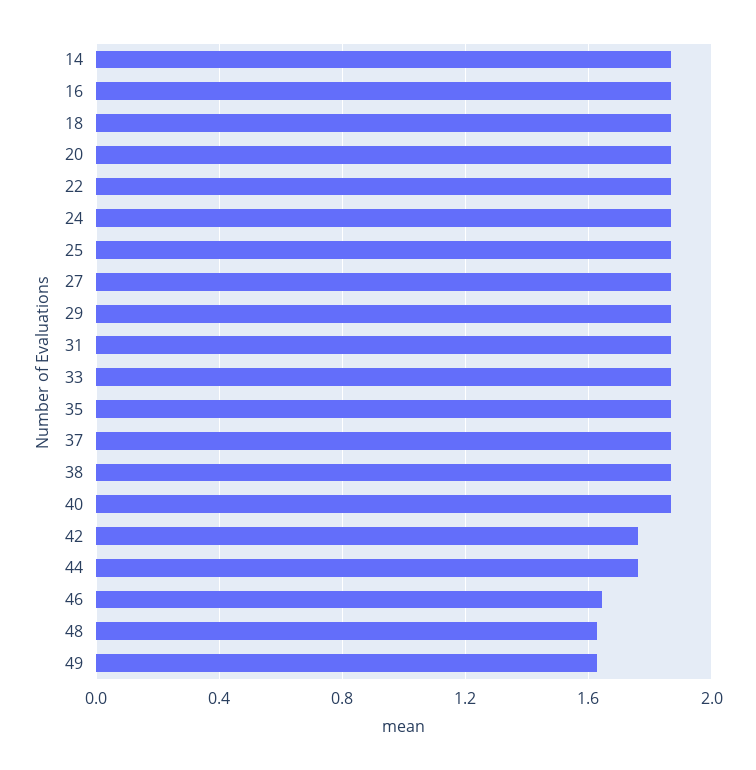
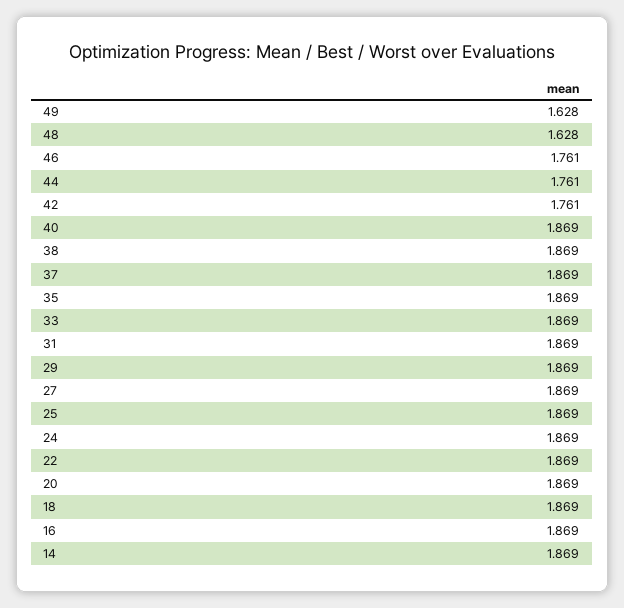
46: 1.65 -> 1.761

